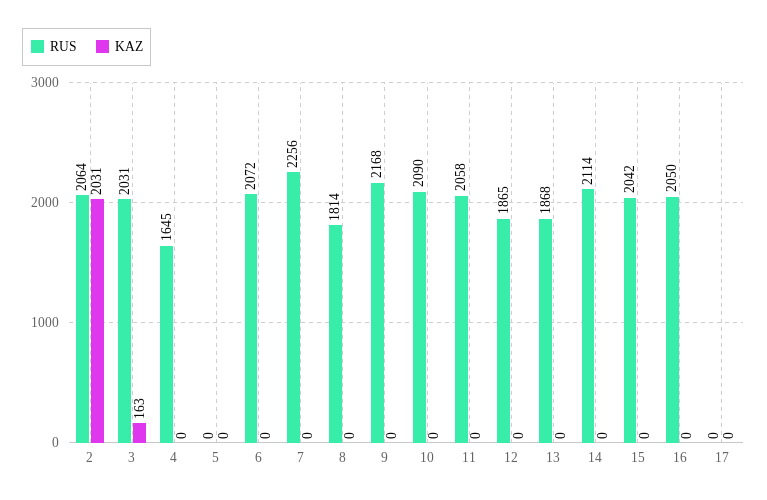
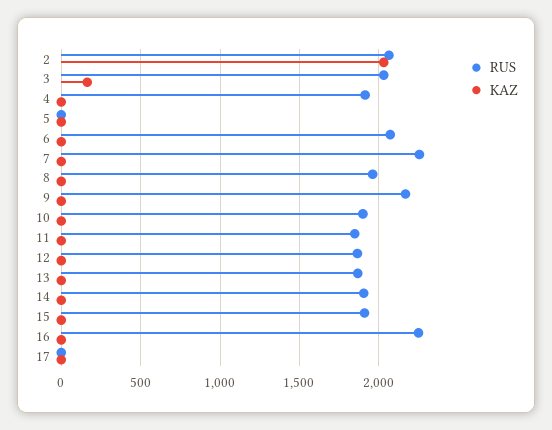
RUS, 4: 1645 -> 1900
RUS, 8: 1814 -> 1950
RUS, 10: 2090 -> 1900
RUS, 11: 2058 -> 1850
RUS, 14: 2114 -> 1900
RUS, 15: 2042 -> 1900
RUS, 16: 2050 -> 2250

